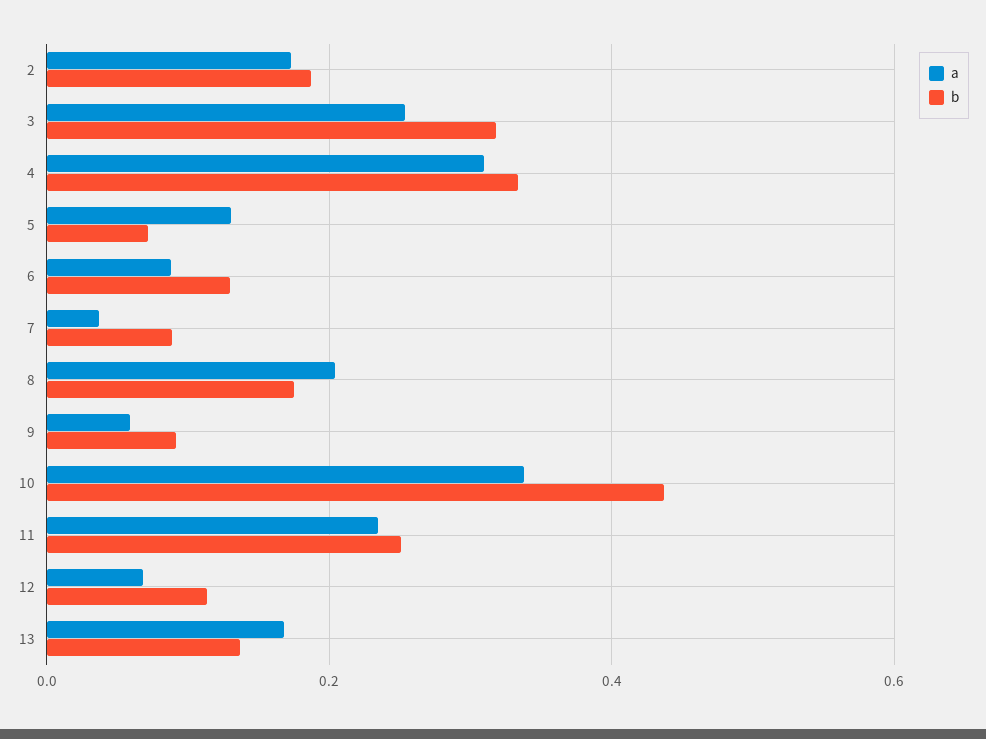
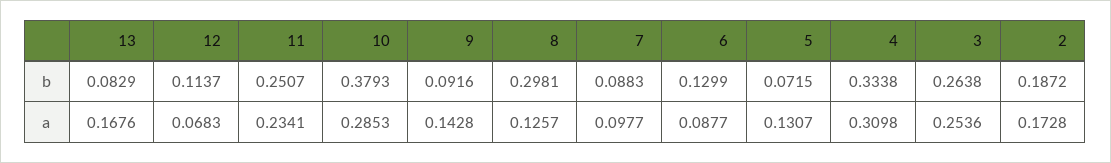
b, 3: 0.32 -> 0.2638
a, 7: 0.04 -> 0.0977
a, 8: 0.2 -> 0.1257
b, 8: 0.18 -> 0.2981
a, 9: 0.06 -> 0.1428
a, 10: 0.34 -> 0.2853
b, 10: 0.44 -> 0.3793
b, 13: 0.14 -> 0.0829

